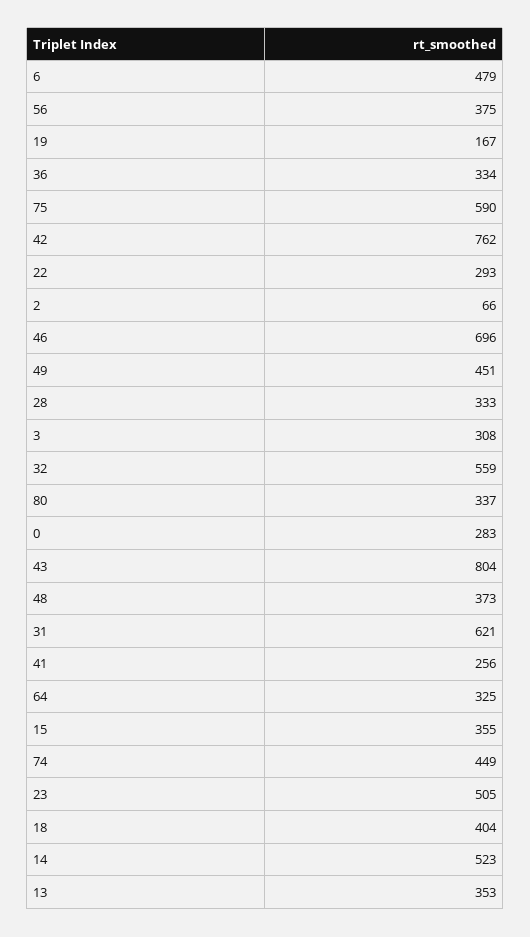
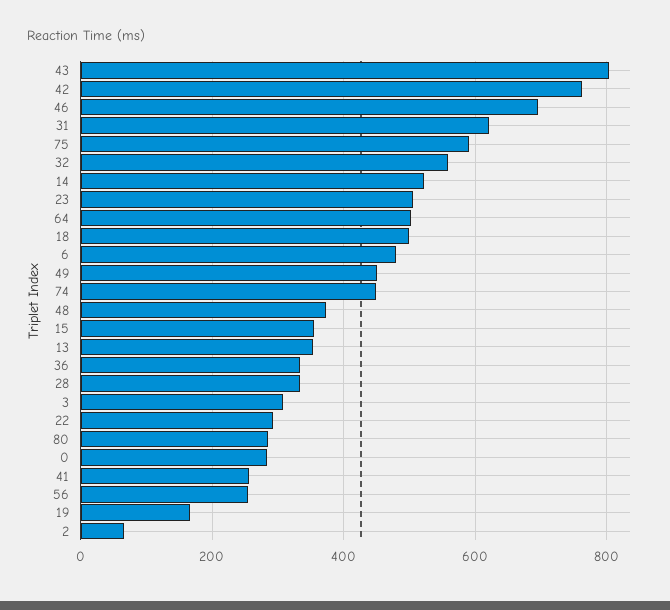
56: 375 -> 260
80: 337 -> 280
64: 325 -> 500
18: 404 -> 500

